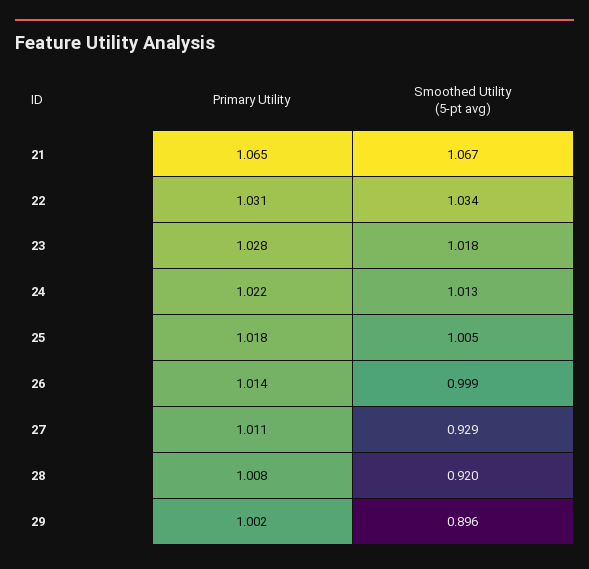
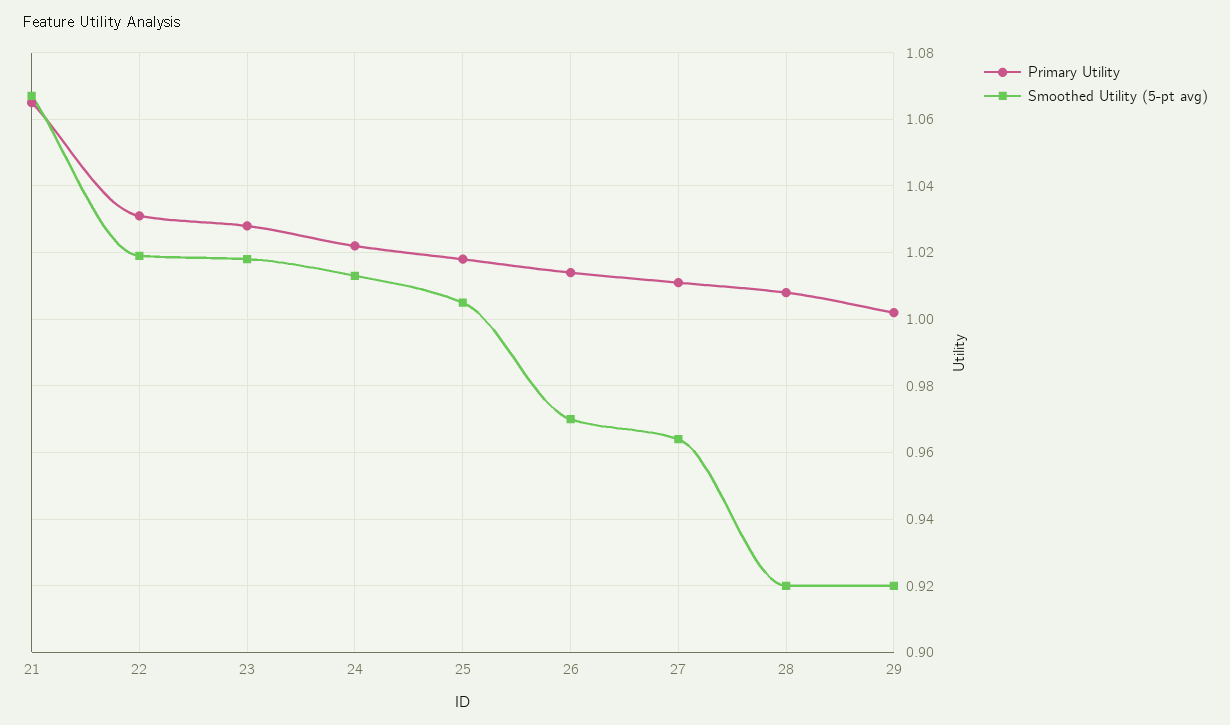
Smoothed Utility (5-pt avg), 22: 1.034 -> 1.02
Smoothed Utility (5-pt avg), 26: 0.999 -> 0.97
Smoothed Utility (5-pt avg), 27: 0.929 -> 0.965
Smoothed Utility (5-pt avg), 29: 0.896 -> 0.92

